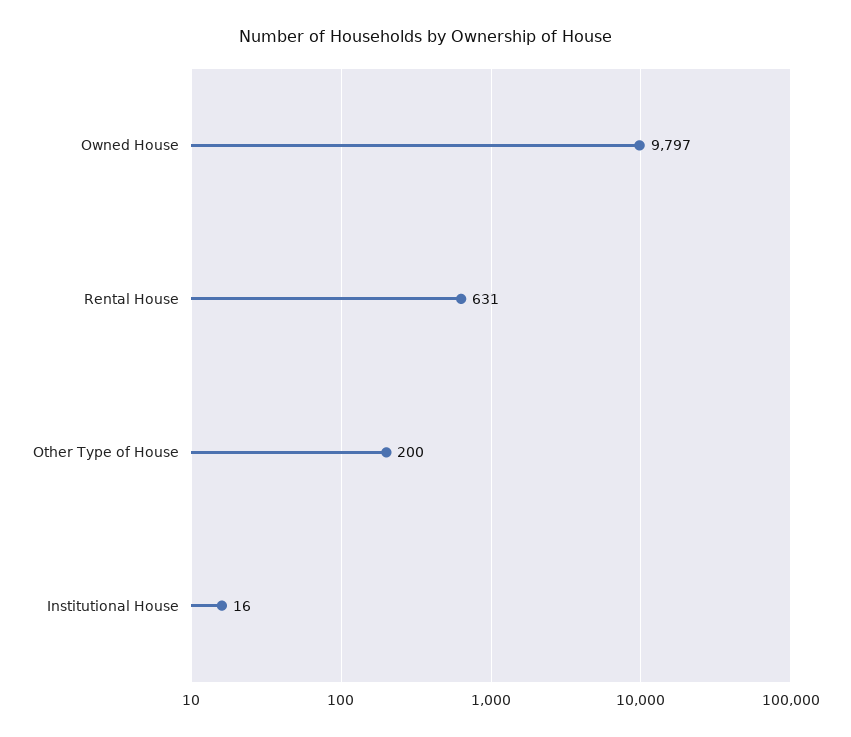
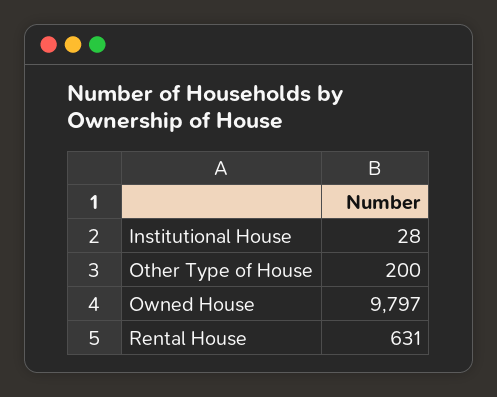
Institutional House: 16 -> 28

